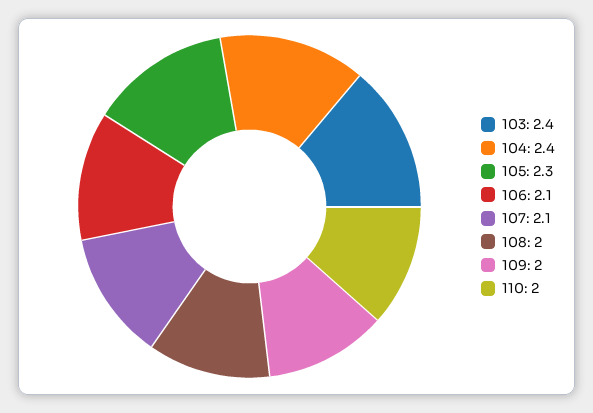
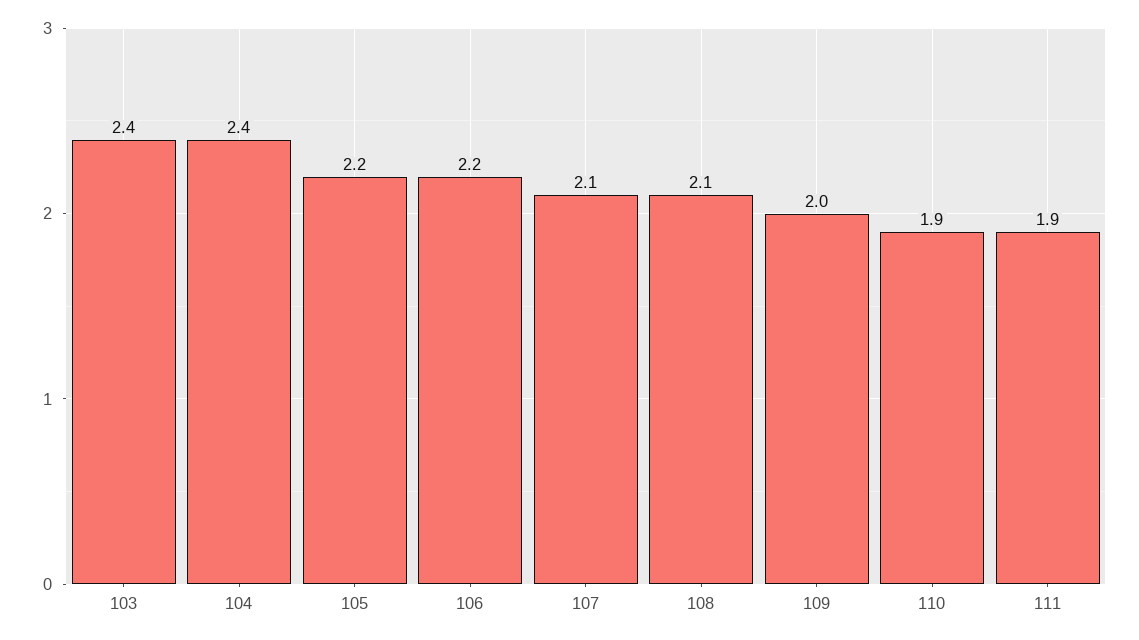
105: 2.3 -> 2.2
106: 2.1 -> 2.2
108: 2 -> 2.1
110: 2 -> 1.9
111: none -> 1.9

